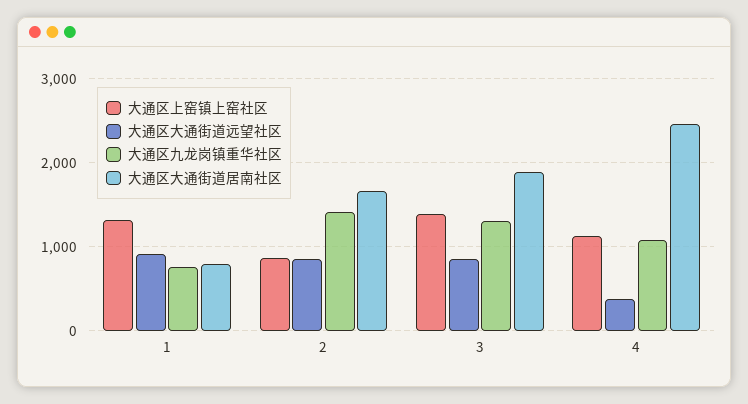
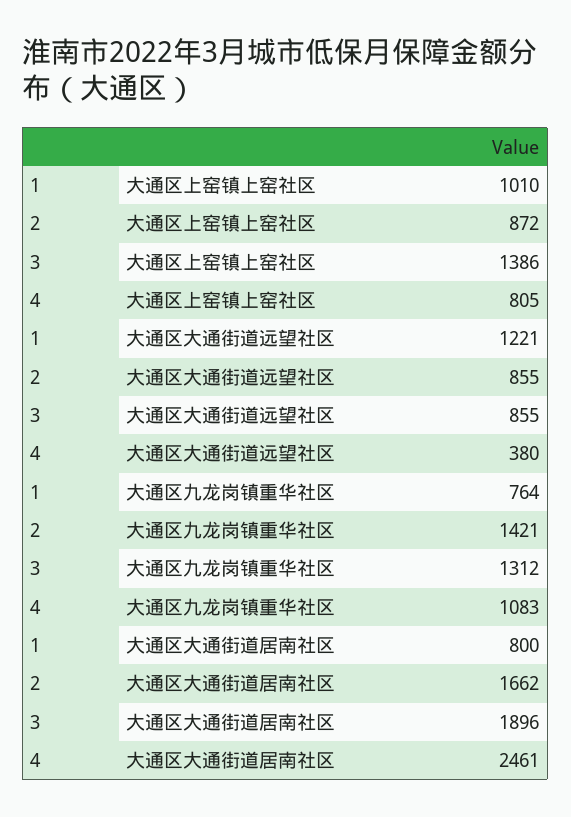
大通区上窑镇上窑社区, 1: 1300 -> 1010
大通区大通街道远望社区, 1: 900 -> 1221
大通区上窑镇上窑社区, 4: 1100 -> 805

